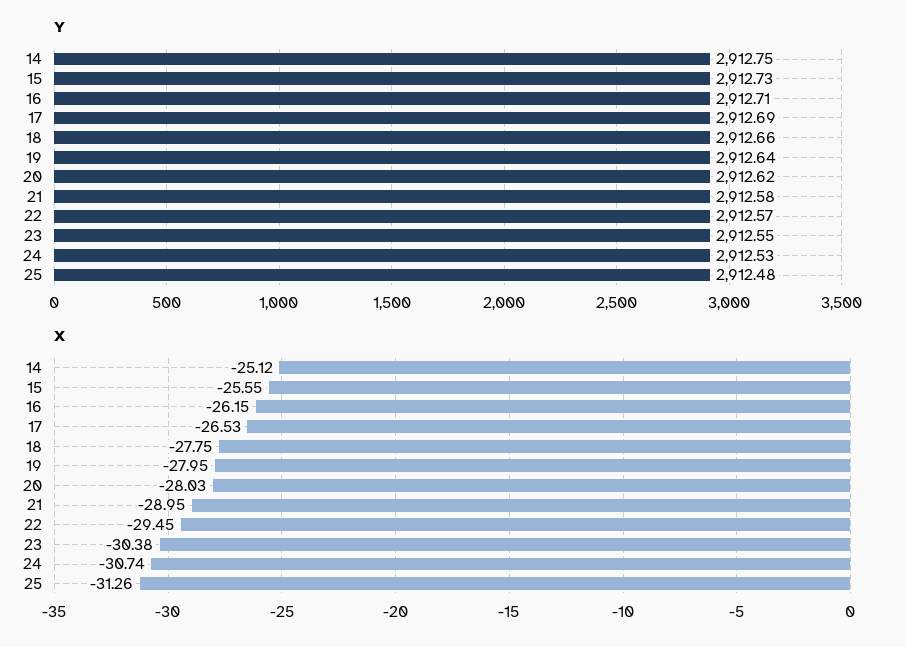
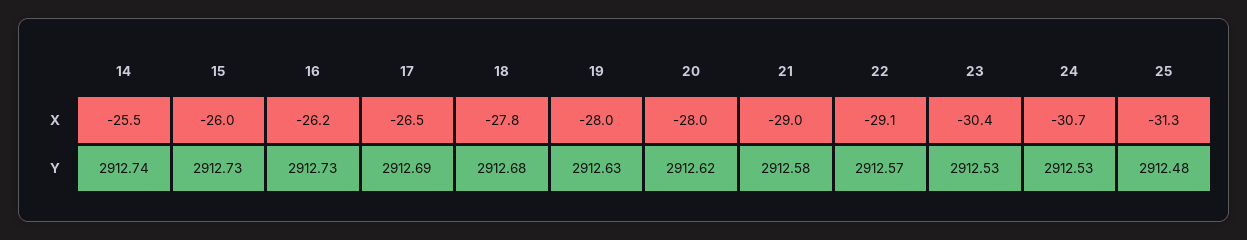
Y, 14: 2912.75 -> 2912.74
Y, 16: 2912.71 -> 2912.73
Y, 18: 2912.66 -> 2912.68
Y, 19: 2912.64 -> 2912.63
Y, 23: 2912.55 -> 2912.53
X, 14: -25.12 -> -25.5
X, 15: -25.55 -> -26
X, 22: -29.45 -> -29.1

